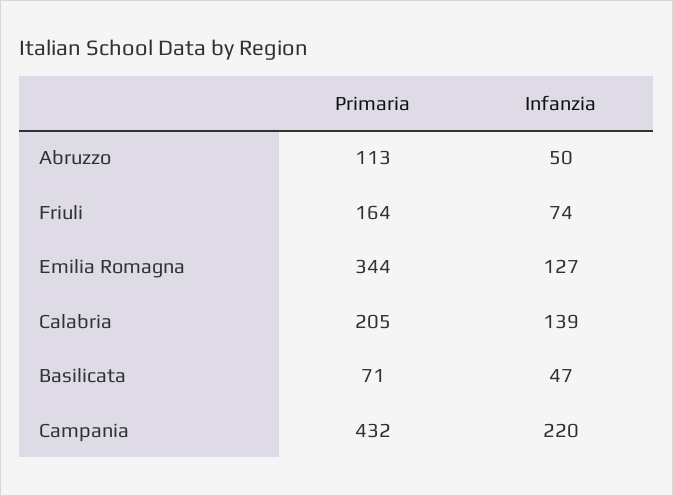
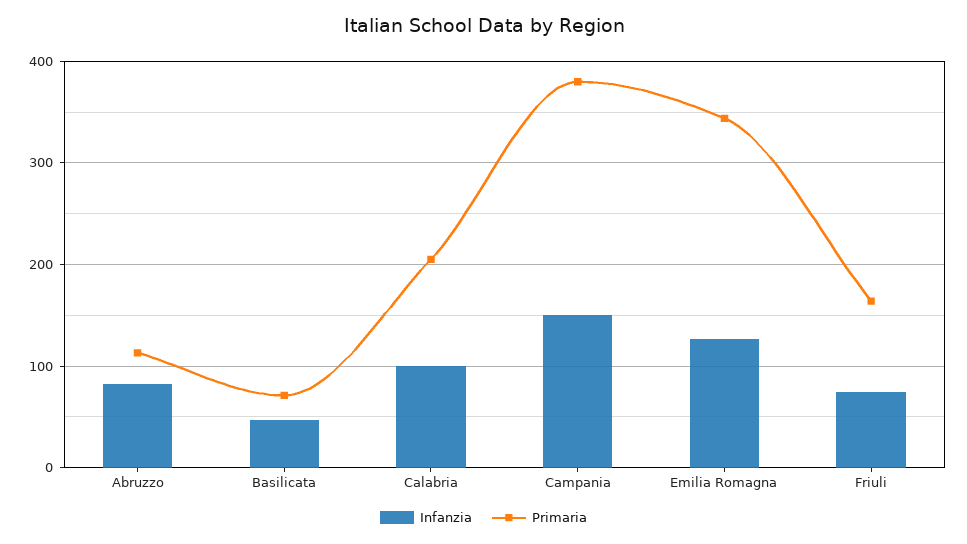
Infanzia, Abruzzo: 50 -> 80
Infanzia, Calabria: 139 -> 100
Primaria, Campania: 432 -> 380
Infanzia, Campania: 220 -> 150

